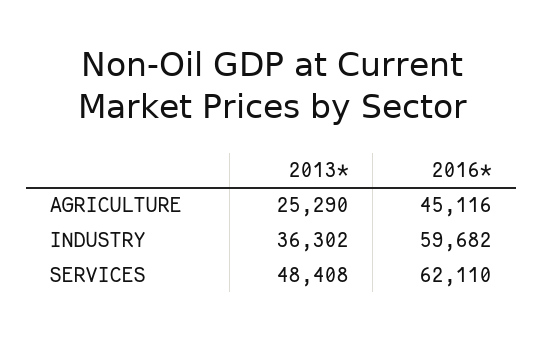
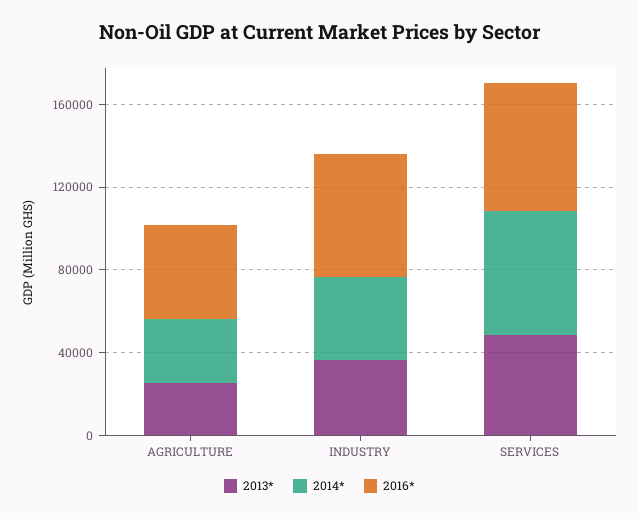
2014*, AGRICULTURE: none -> 30000
2014*, INDUSTRY: none -> 40000
2014*, SERVICES: none -> 60000

